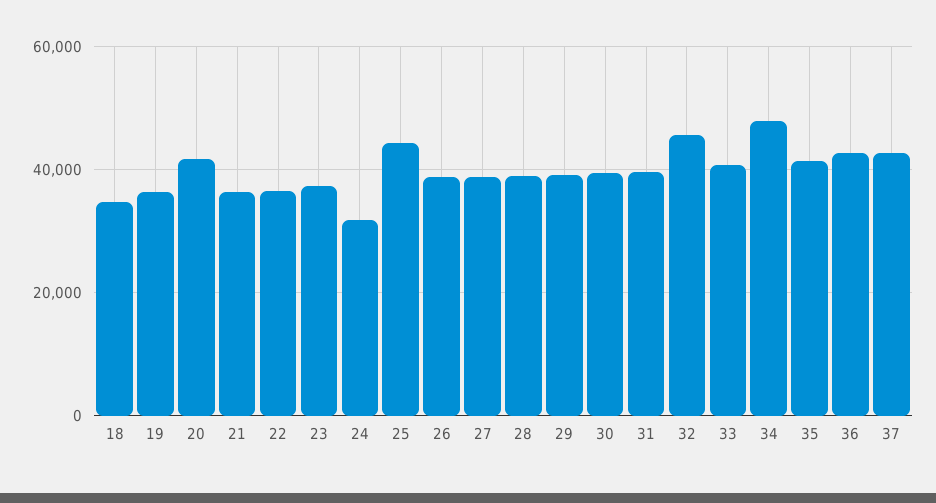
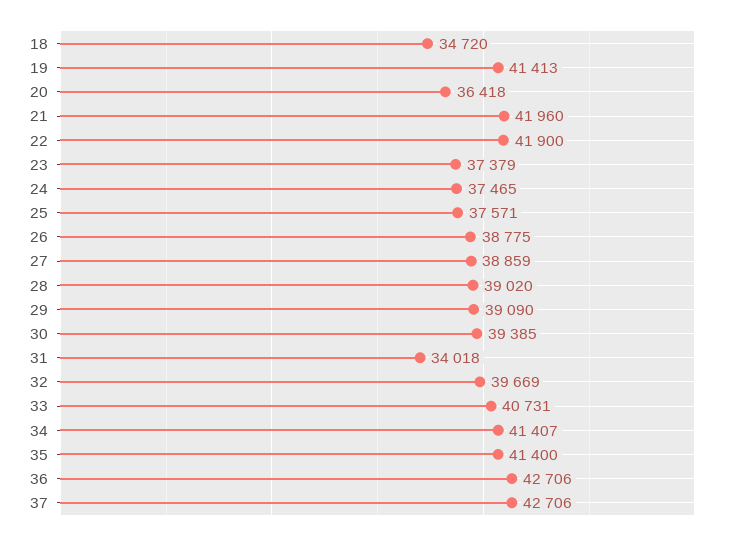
19: 36000 -> 41413
20: 42000 -> 36418
21: 36000 -> 41960
22: 36000 -> 41900
24: 32000 -> 37465
25: 44000 -> 37571
31: 40000 -> 34018
32: 46000 -> 39669
34: 48000 -> 41407

